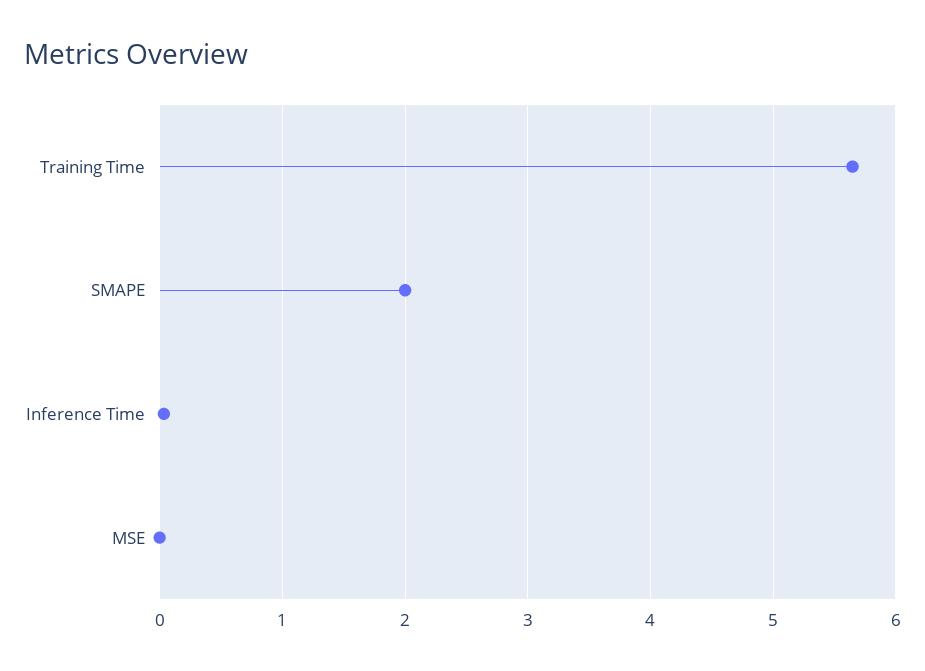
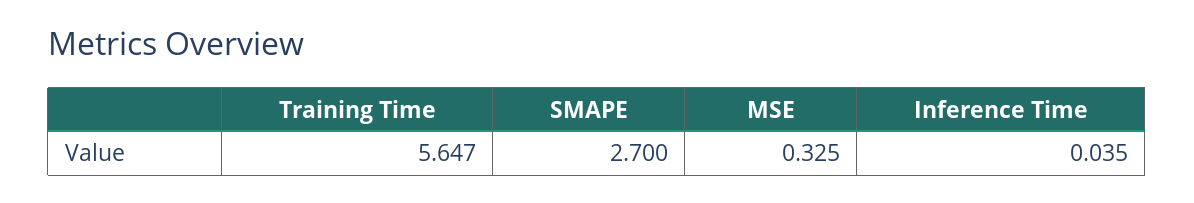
SMAPE: 2 -> 2.7
MSE: 0 -> 0.325

